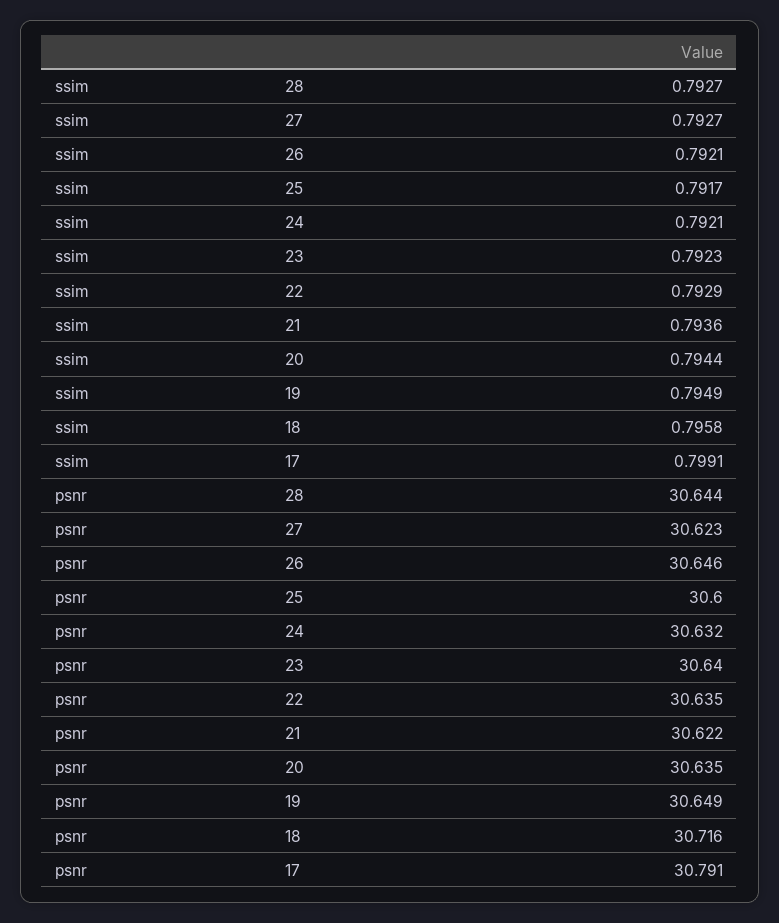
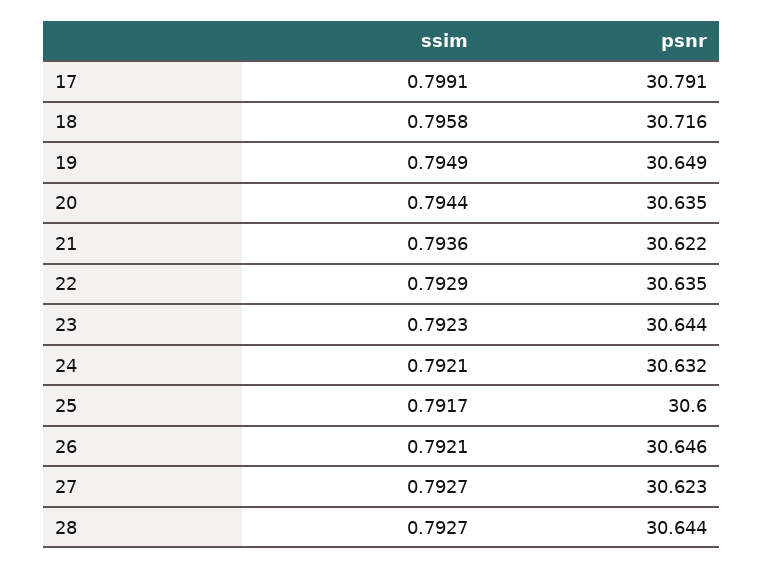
psnr, 23: 30.64 -> 30.644

